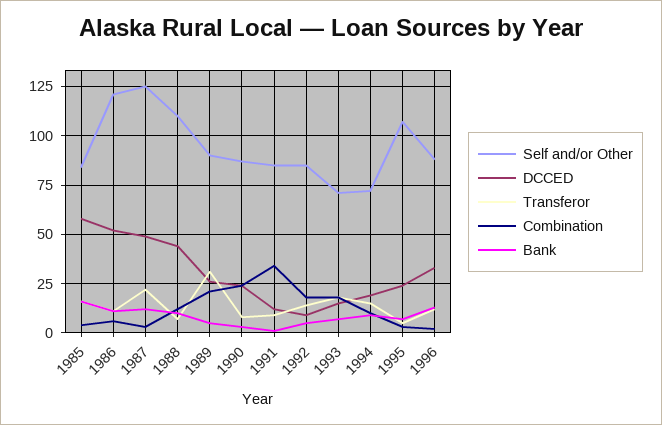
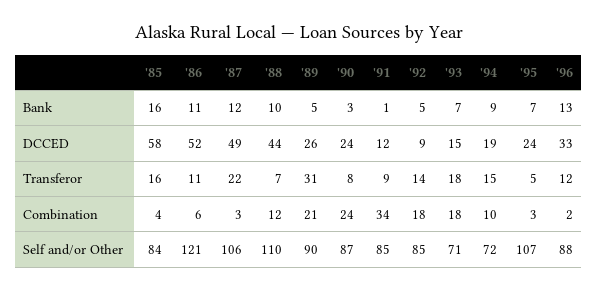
Self and/or Other, 1987: 125 -> 106

